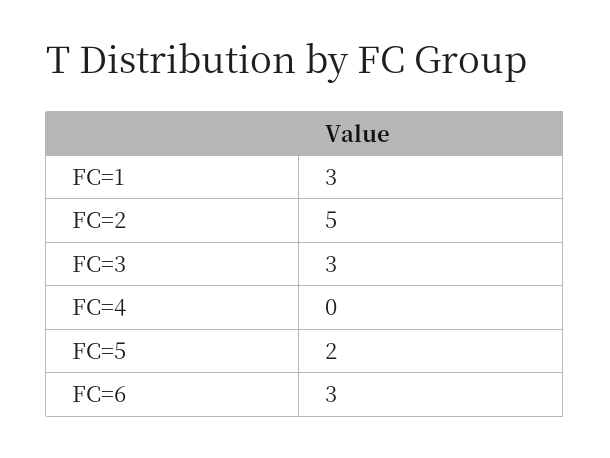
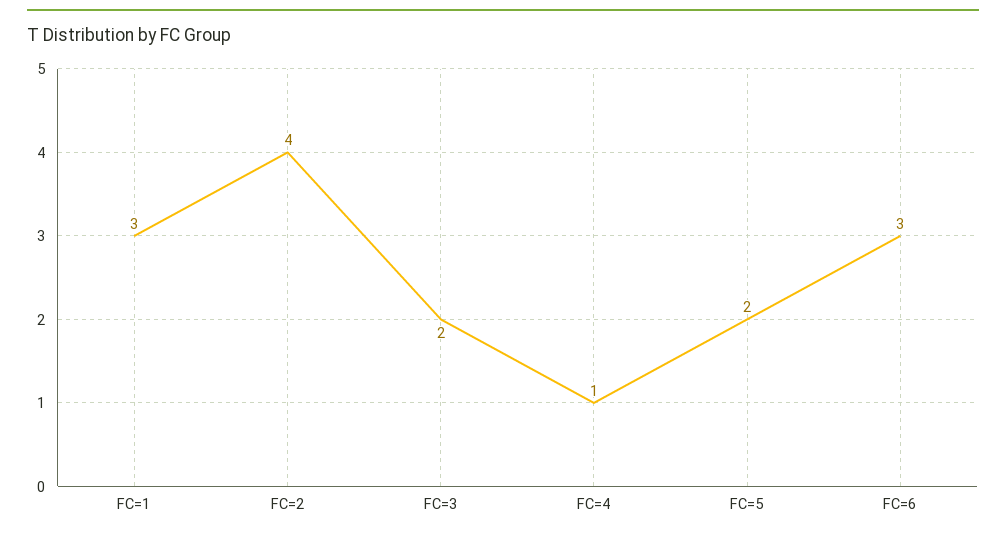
FC=2: 5 -> 4
FC=3: 3 -> 2
FC=4: 0 -> 1

